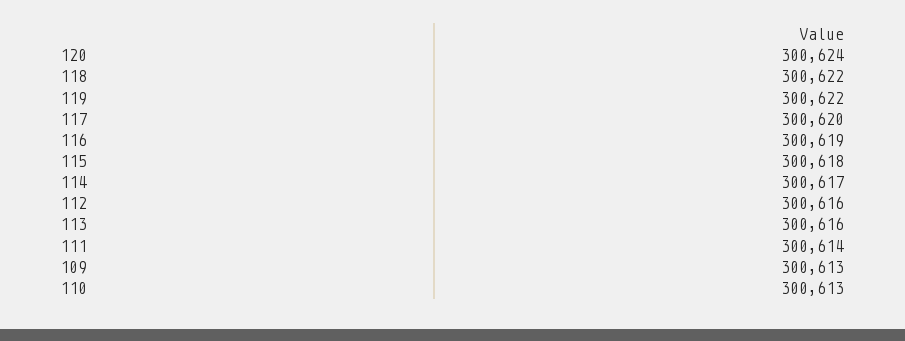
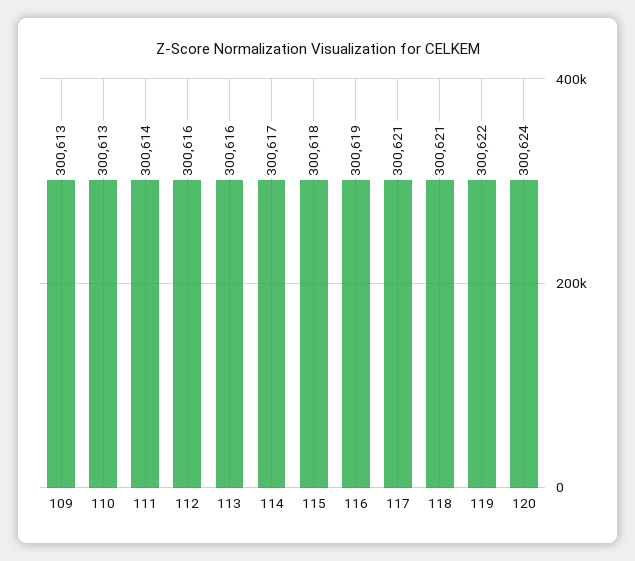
118: 300622 -> 300621
117: 300620 -> 300621

